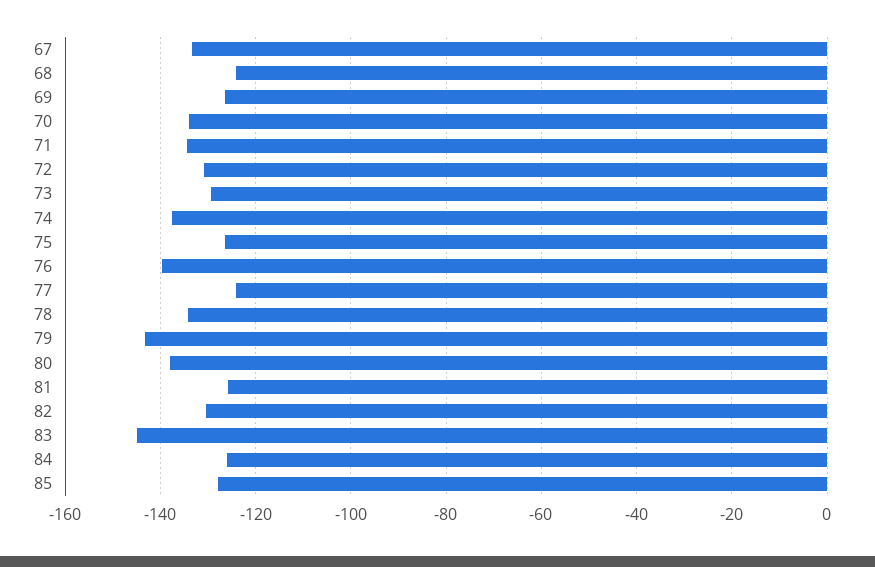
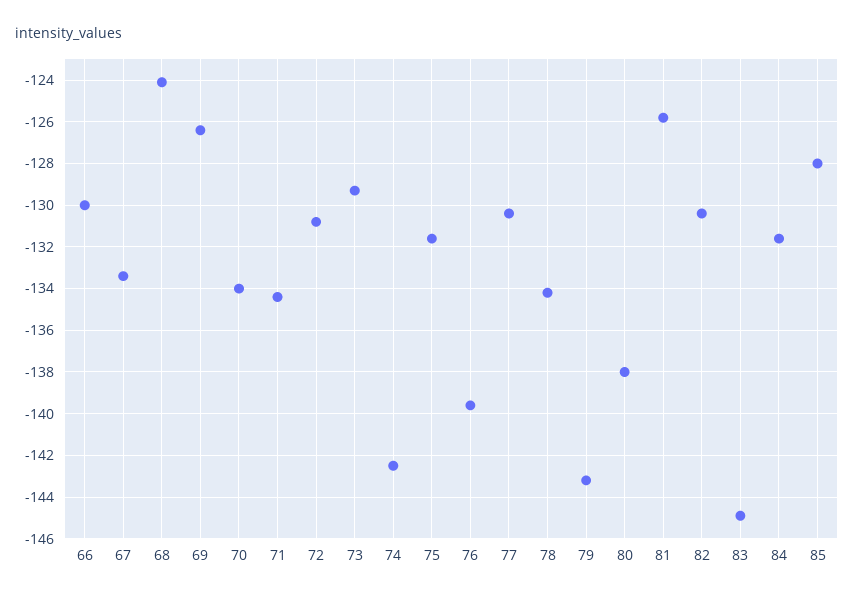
74: -138 -> -142.5
75: -126 -> -131.5
77: -124 -> -130.5
84: -126 -> -131.5
66: none -> -130

